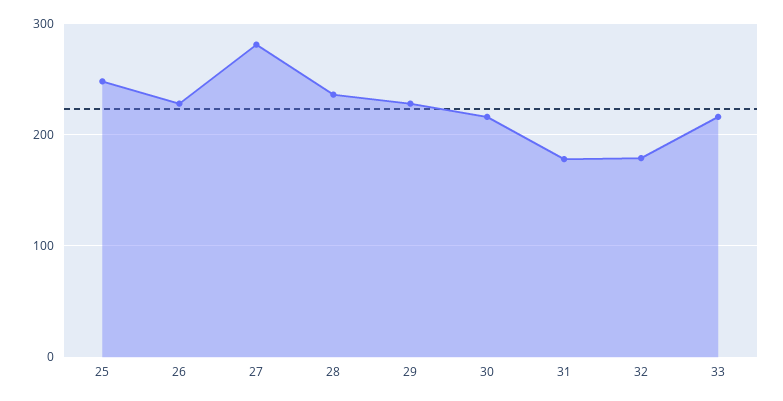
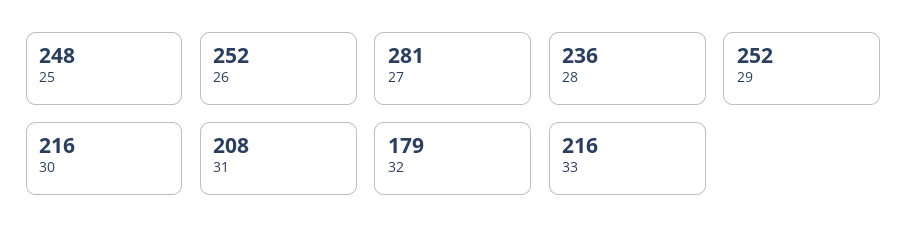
26: 230 -> 252
29: 230 -> 252
31: 180 -> 208

